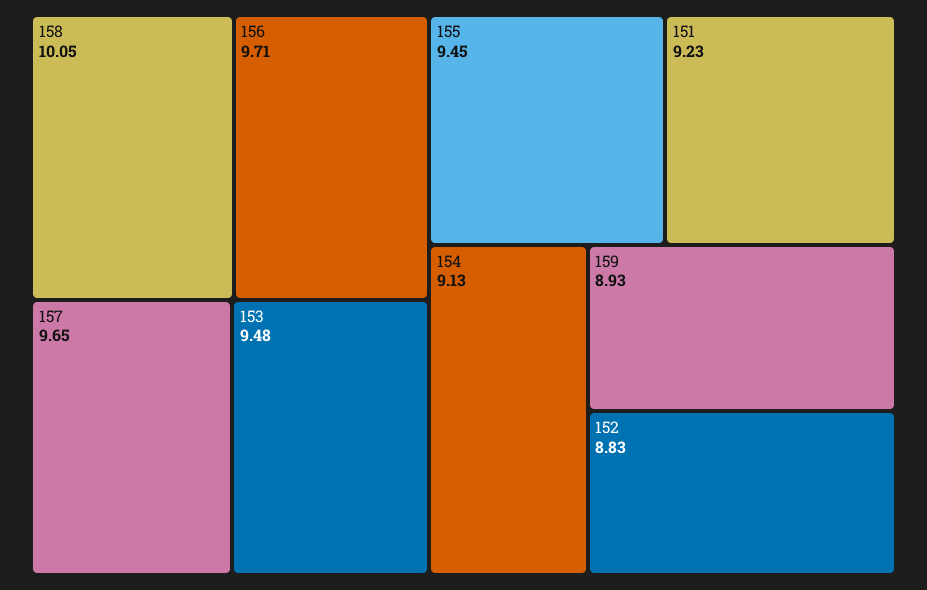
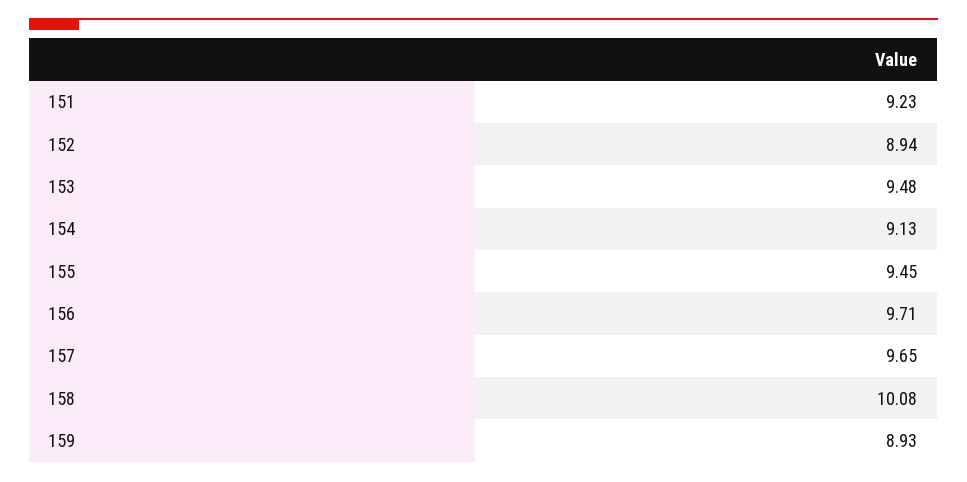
158: 10.05 -> 10.08
152: 8.83 -> 8.94

